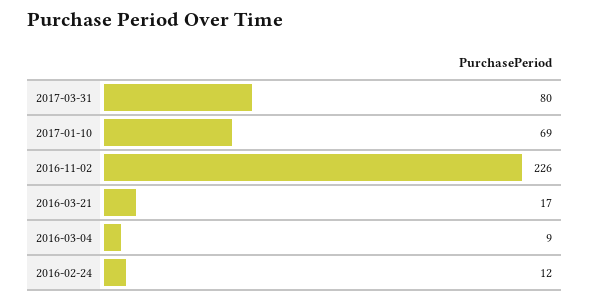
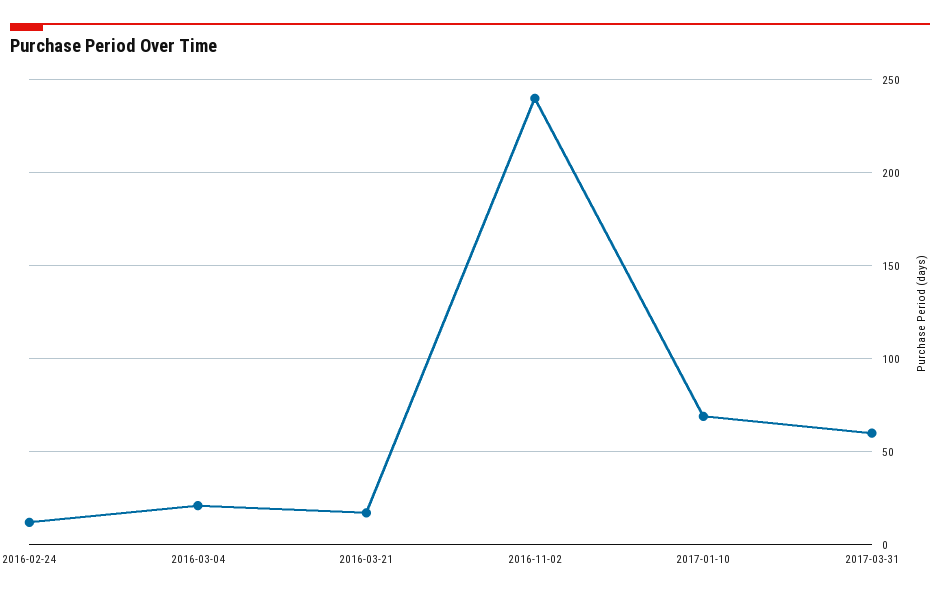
2017-03-31: 80 -> 60
2016-11-02: 226 -> 240
2016-03-04: 9 -> 20

